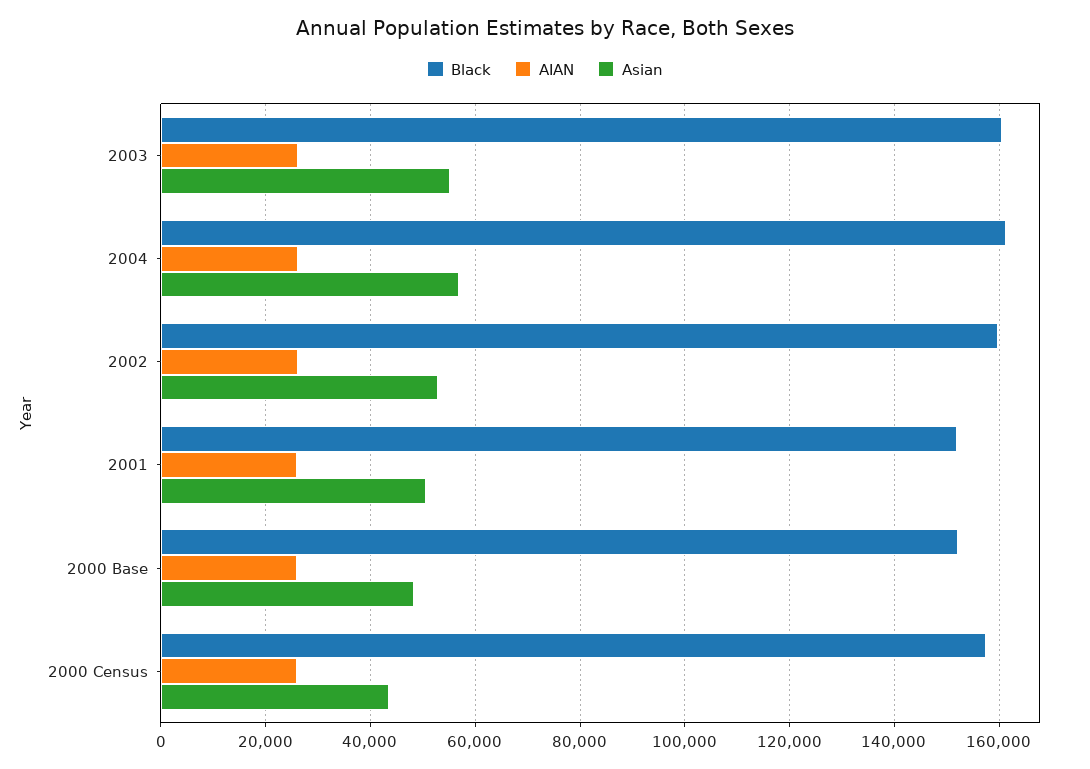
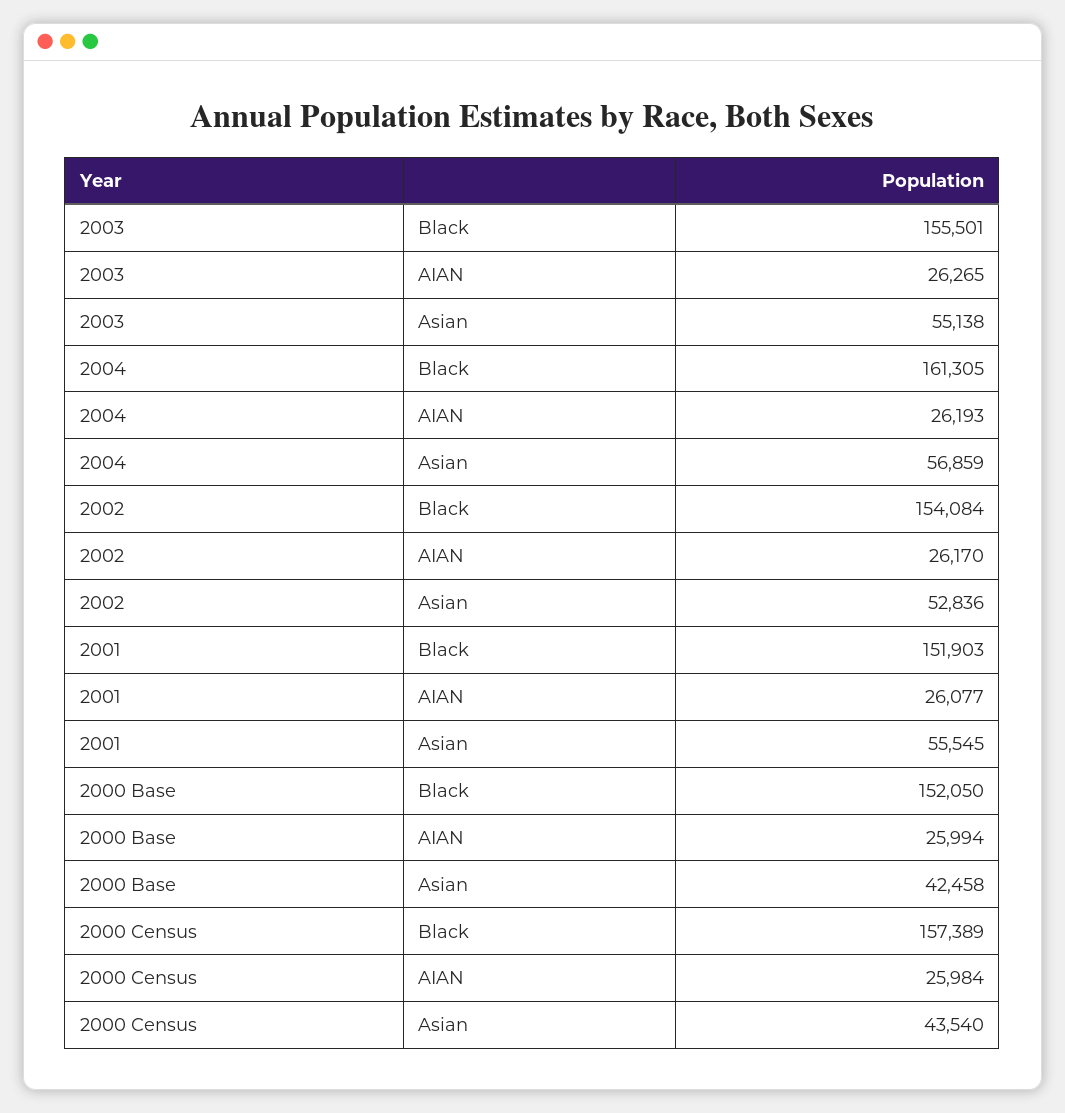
Black, 2003: 160000 -> 155501
Black, 2002: 160000 -> 154084
Asian, 2001: 50000 -> 55545
Asian, 2000 Base: 48000 -> 42458

